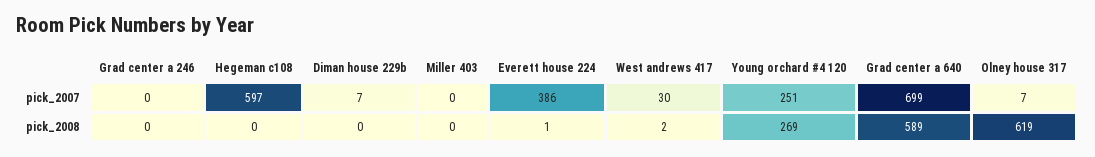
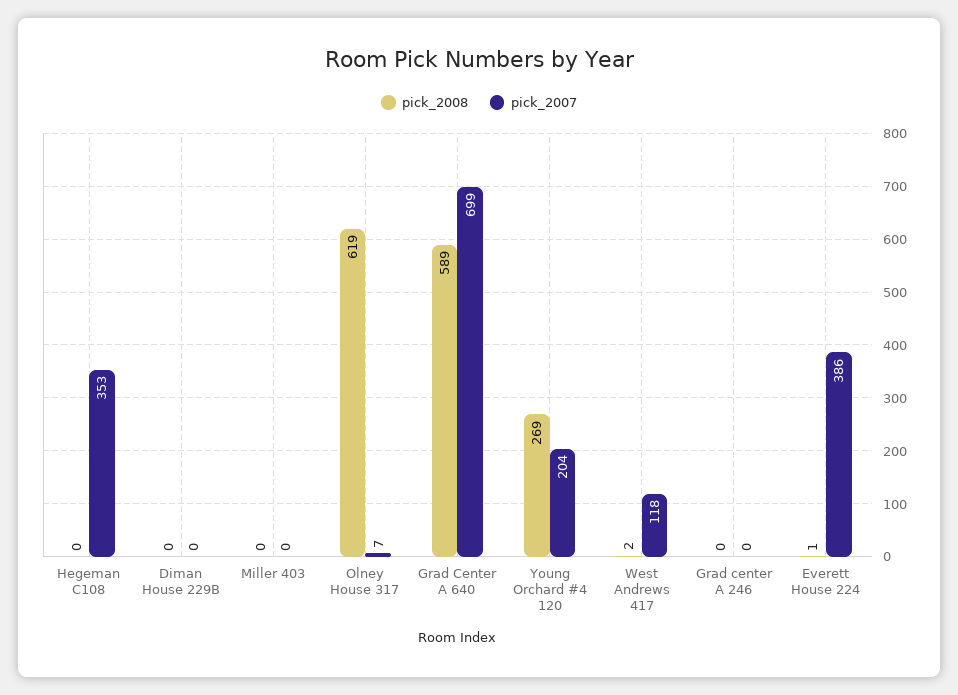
pick_2007, Hegeman c108: 597 -> 353
pick_2007, Diman house 229b: 7 -> 0
pick_2007, West andrews 417: 30 -> 118
pick_2007, Young orchard #4 120: 251 -> 204

